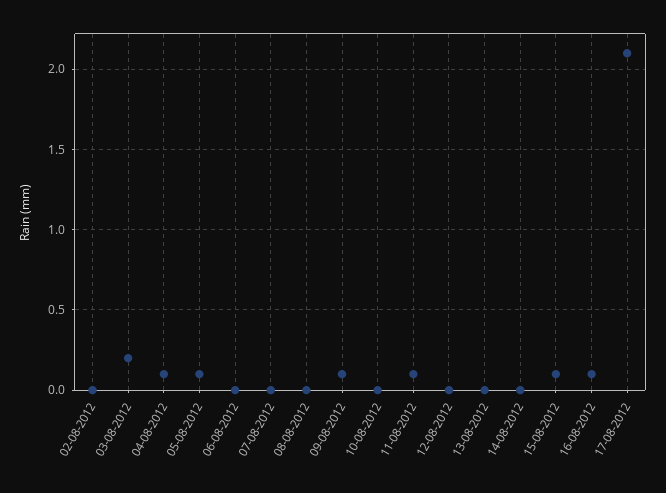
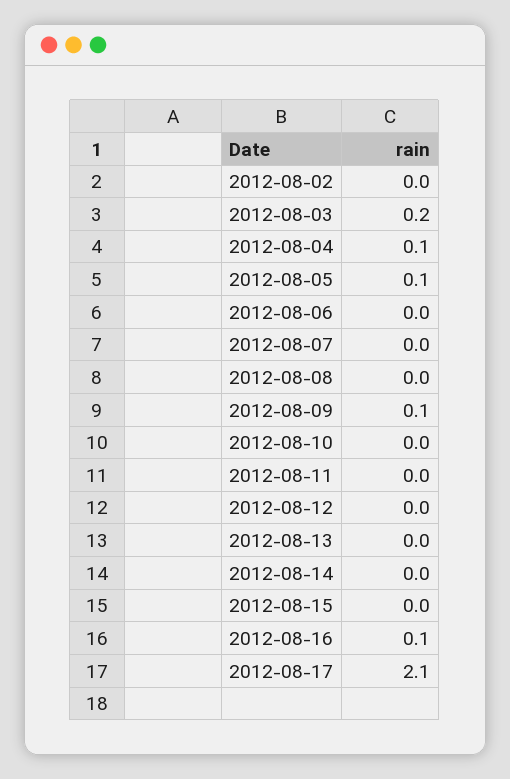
11-08-2012: 0.1 -> 0
15-08-2012: 0.1 -> 0

